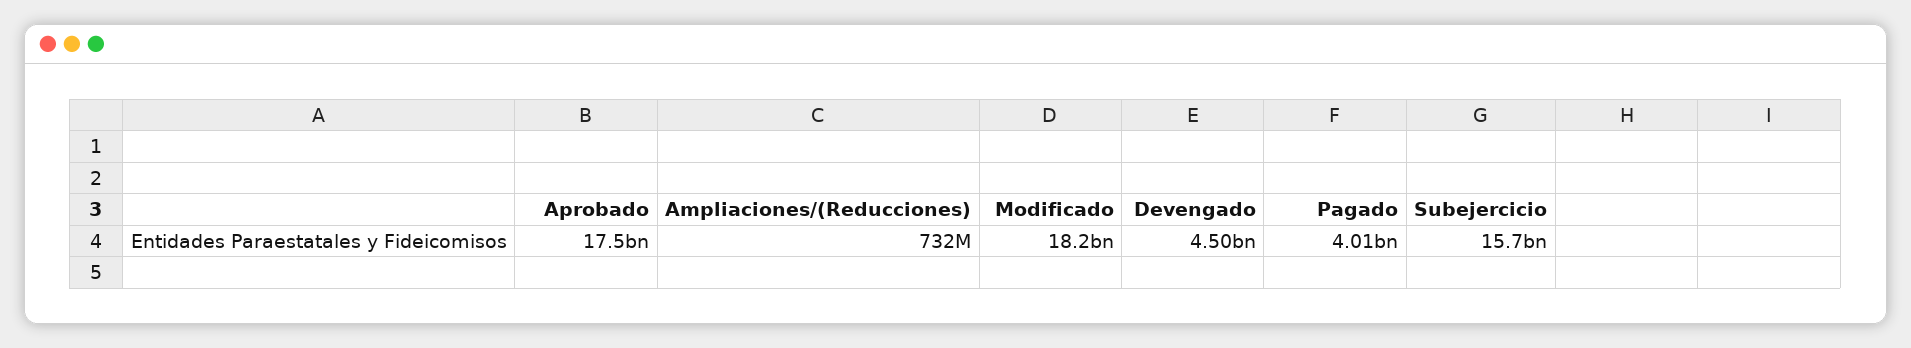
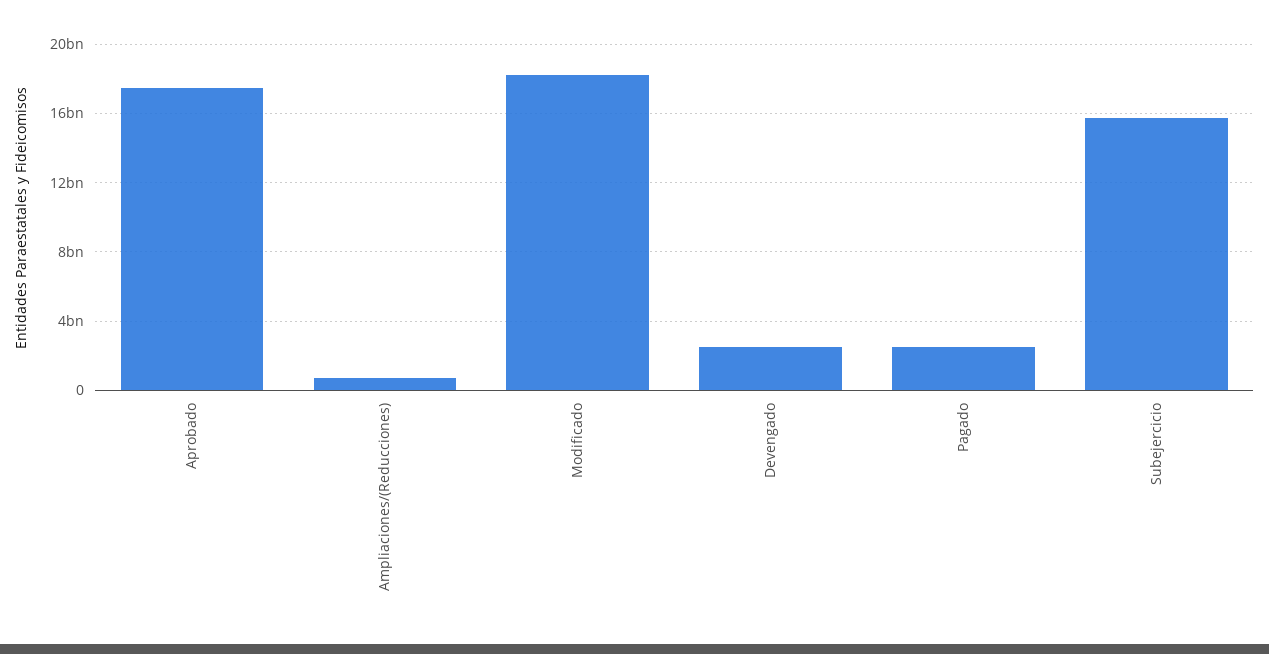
Devengado: 4500000000 -> 2500000000
Pagado: 4010000000 -> 2500000000

